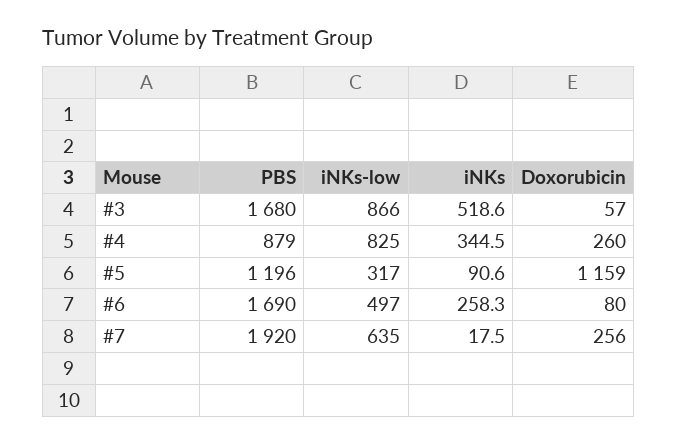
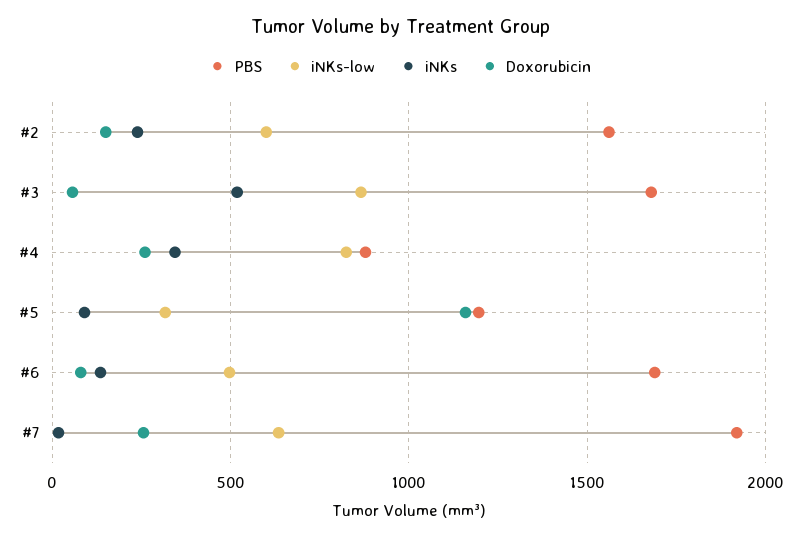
iNKs, #6: 258.3 -> 150
PBS, #2: none -> 1550
iNKs-low, #2: none -> 600
iNKs, #2: none -> 250
Doxorubicin, #2: none -> 150

